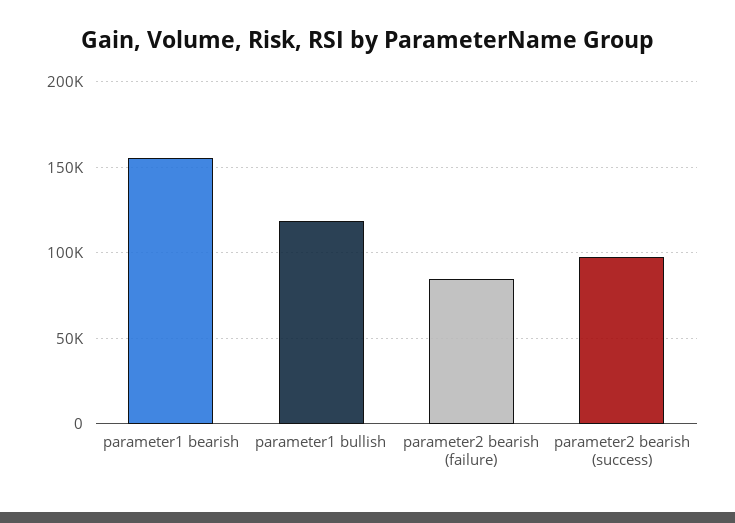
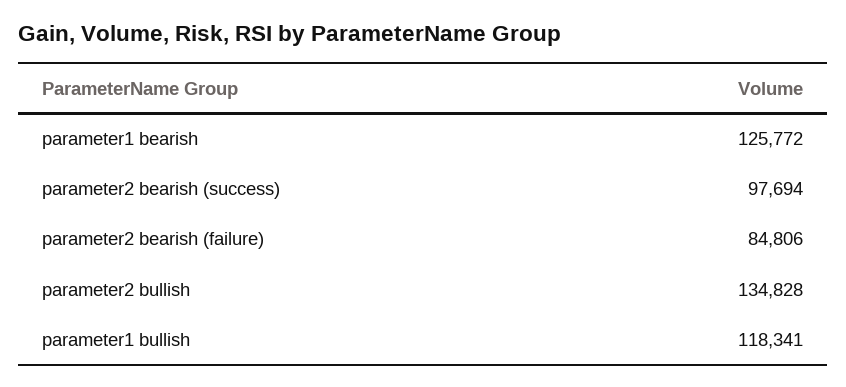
parameter1 bearish: 155000 -> 125772
parameter2 bullish: none -> 134828

